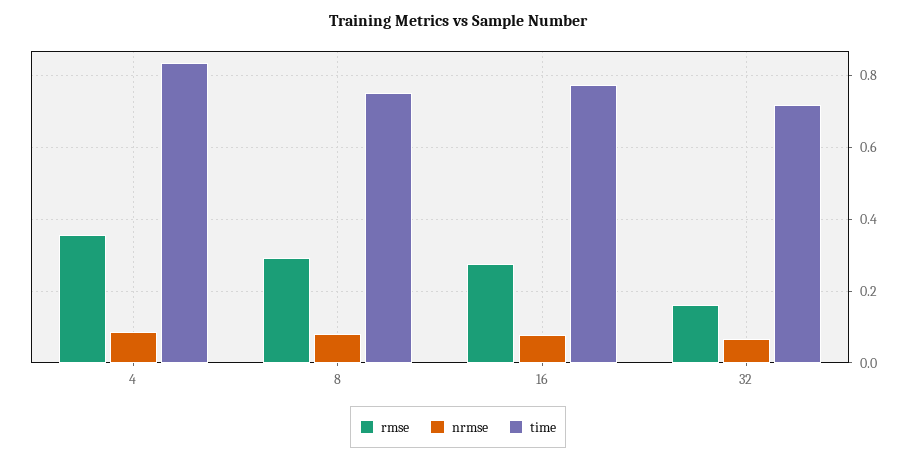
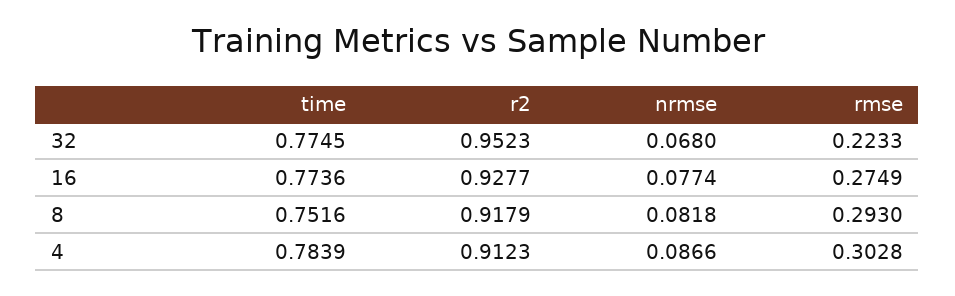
rmse, 4: 0.36 -> 0.3028
time, 4: 0.84 -> 0.7839
rmse, 32: 0.16 -> 0.2233
time, 32: 0.72 -> 0.7745
r2, 32: none -> 0.9523
r2, 16: none -> 0.9277
r2, 8: none -> 0.9179
r2, 4: none -> 0.9123

